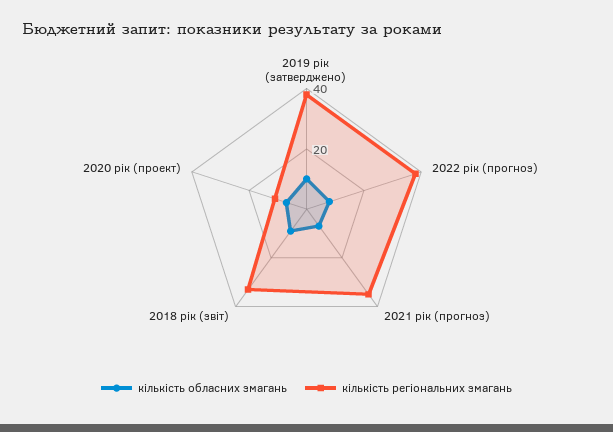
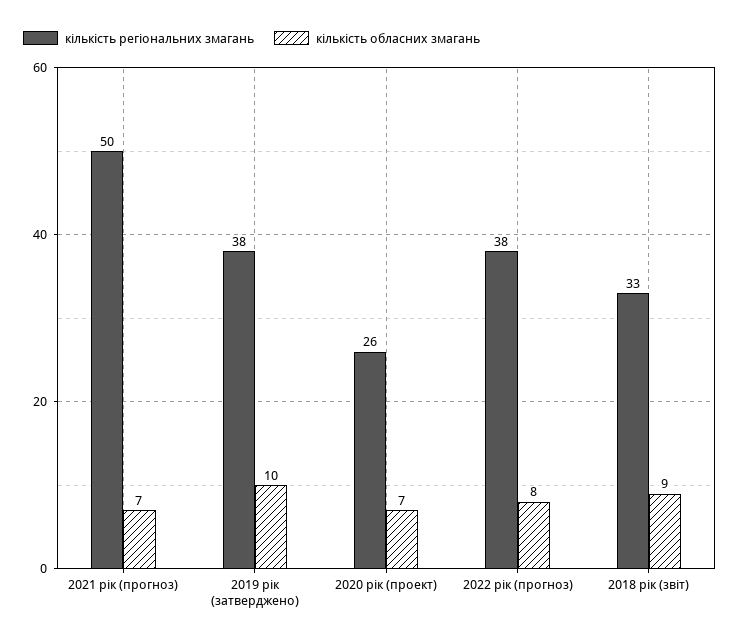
кількість регіональних змагань, 2021 рік (прогноз): 35 -> 50
кількість регіональних змагань, 2020 рік (проект): 10 -> 26

